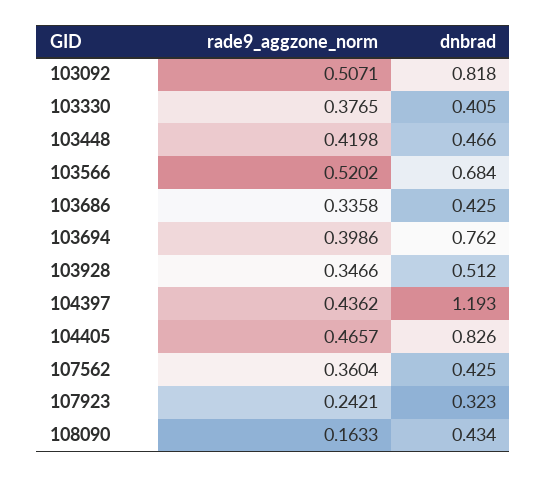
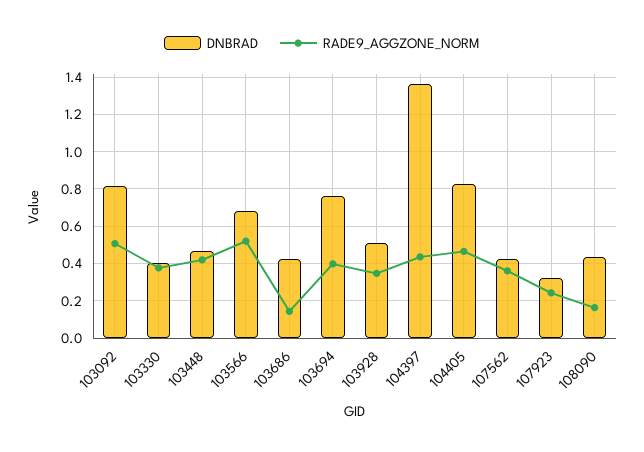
rade9_aggzone_norm, 103686: 0.3358 -> 0.15
dnbrad, 104397: 1.193 -> 1.35

